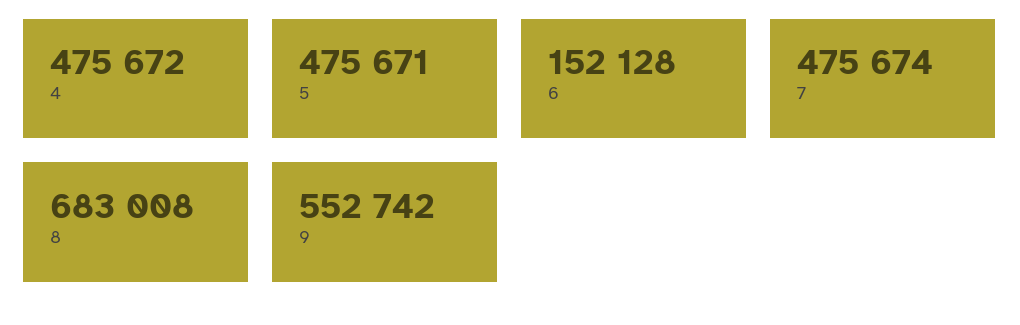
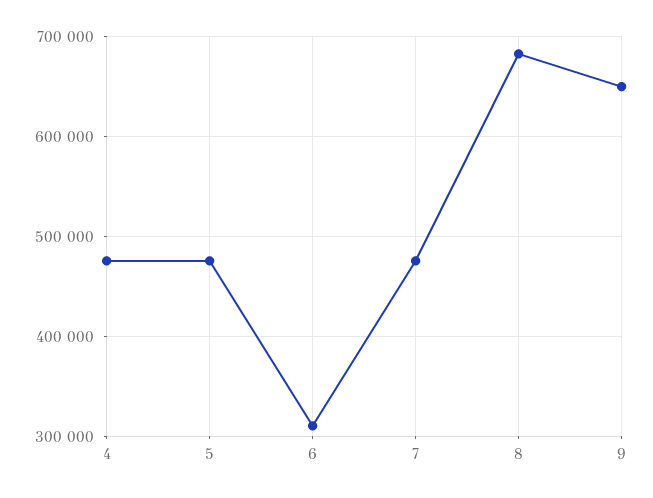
6: 152128 -> 310000
9: 552742 -> 650000

